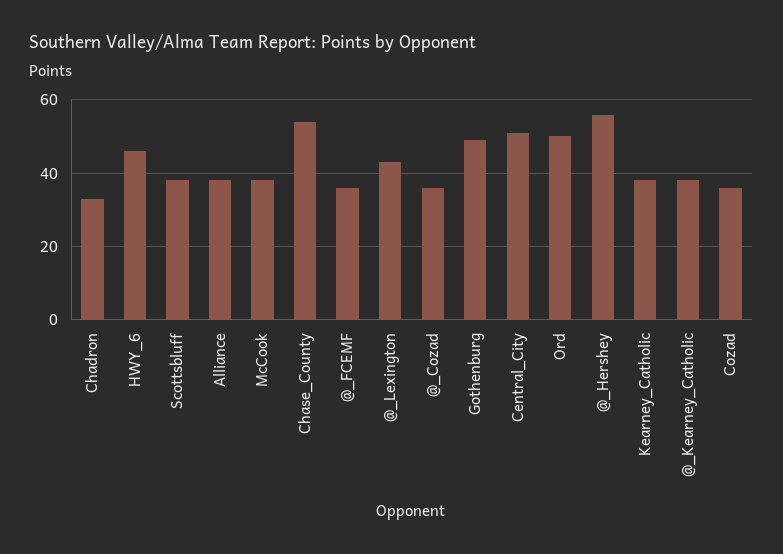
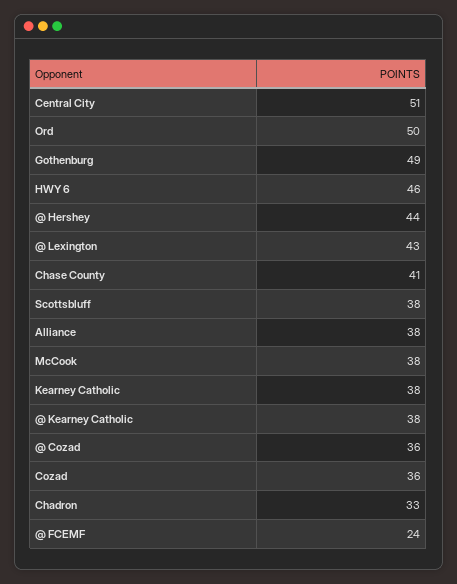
Chase_County: 55 -> 41
@_FCEMF: 35 -> 24
@_Hershey: 55 -> 44

